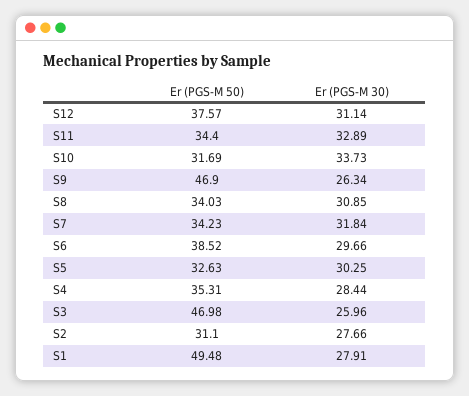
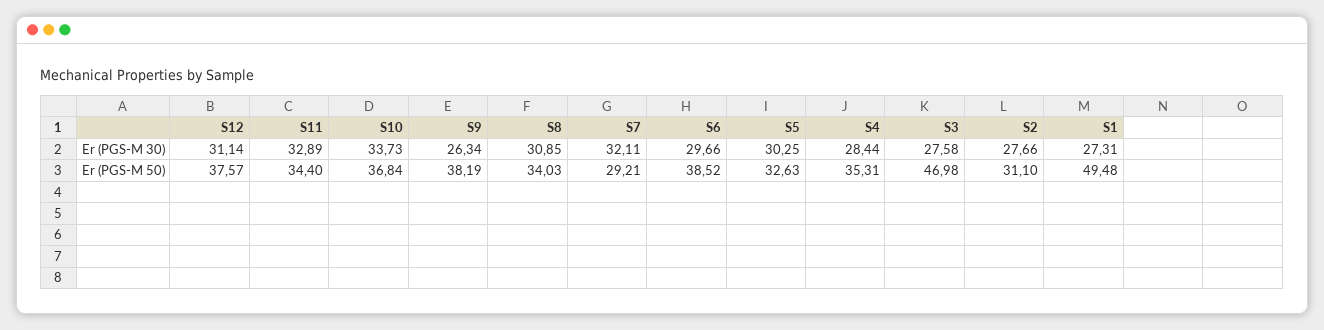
Er (PGS-M 50), S10: 31.69 -> 36.84
Er (PGS-M 50), S9: 46.9 -> 38.19
Er (PGS-M 50), S7: 34.23 -> 29.21
Er (PGS-M 30), S7: 31.84 -> 32.11
Er (PGS-M 30), S3: 25.96 -> 27.58
Er (PGS-M 30), S1: 27.91 -> 27.31

